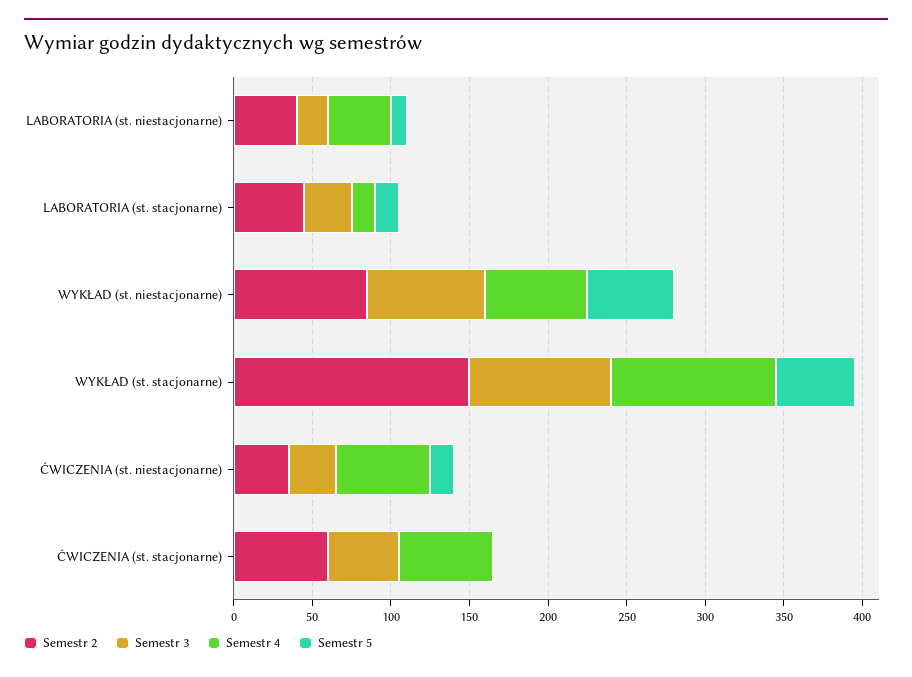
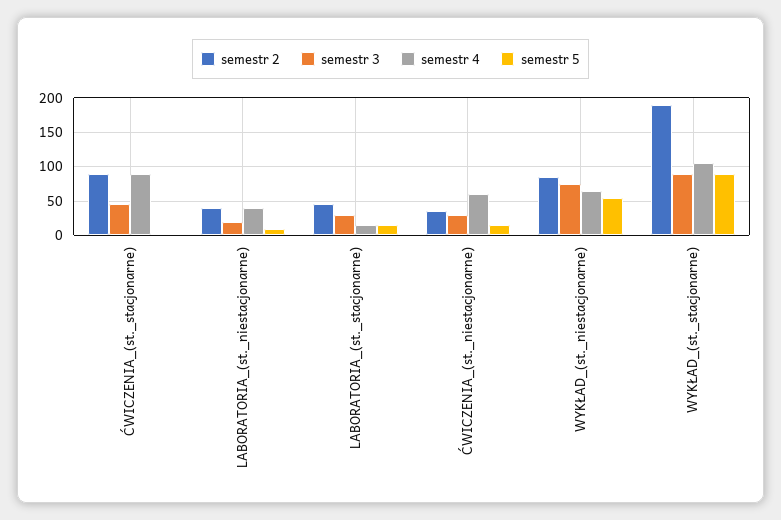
Semestr 2, WYKŁAD (st. stacjonarne): 150 -> 190
Semestr 5, WYKŁAD (st. stacjonarne): 50 -> 90
Semestr 2, ĆWICZENIA (st. stacjonarne): 60 -> 90
Semestr 4, ĆWICZENIA (st. stacjonarne): 60 -> 90

